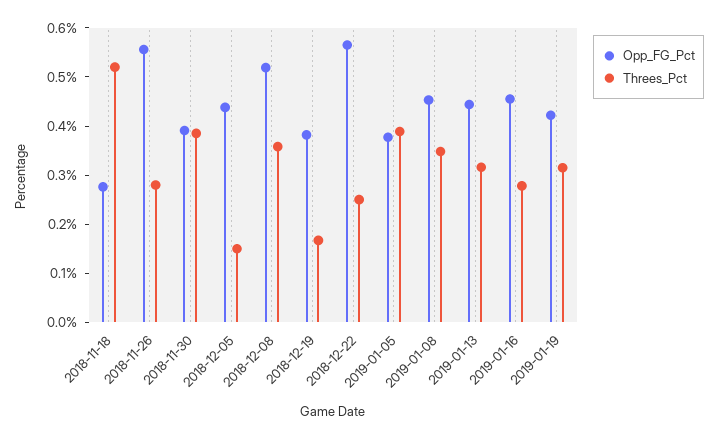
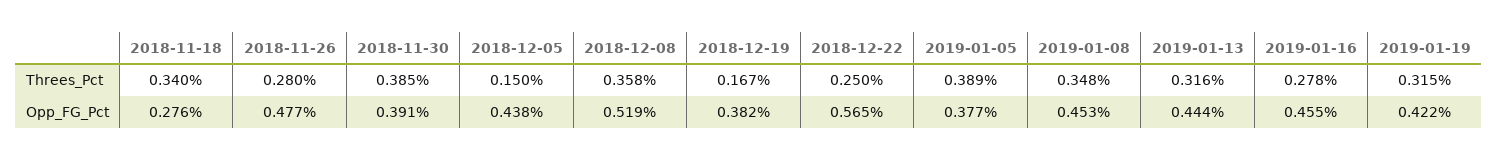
Threes_Pct, 2018-11-18: 0.52 -> 0.34
Opp_FG_Pct, 2018-11-26: 0.56 -> 0.477

